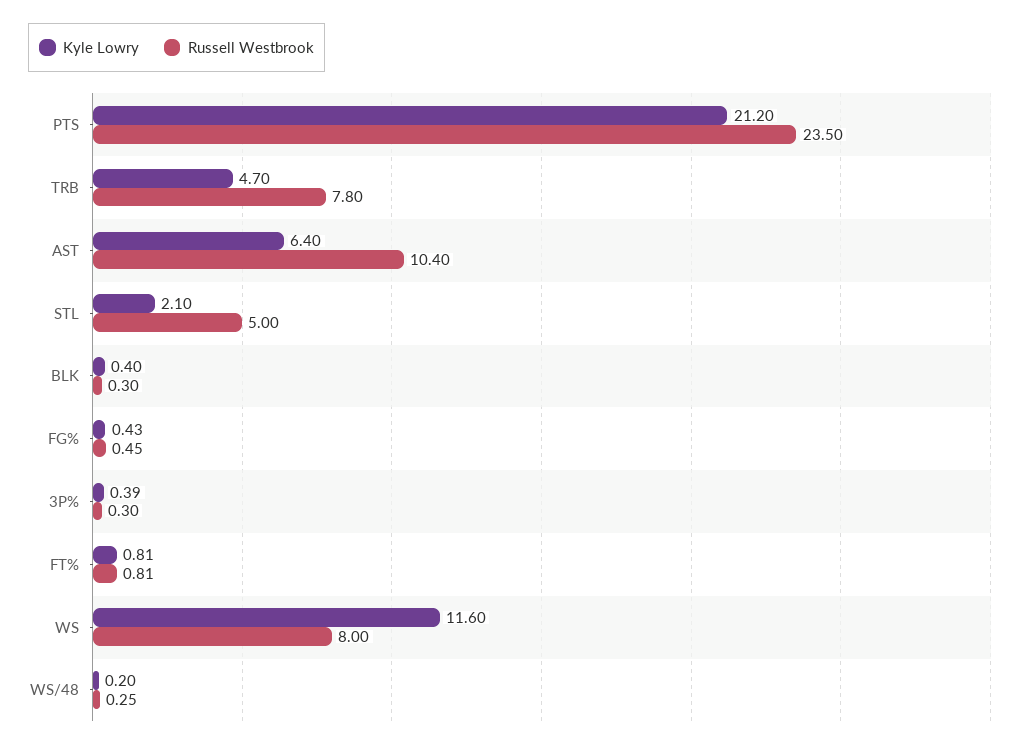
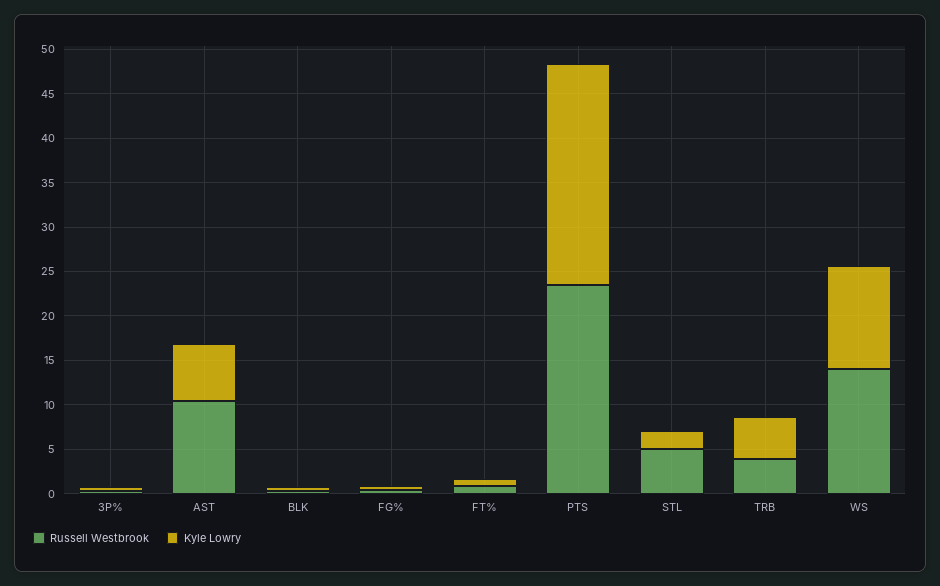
Kyle Lowry, PTS: 21.2 -> 25
Russell Westbrook, TRB: 7.8 -> 4
Russell Westbrook, WS: 8 -> 14
Kyle Lowry, WS/48: 0.2 -> none
Russell Westbrook, WS/48: 0.25 -> none

